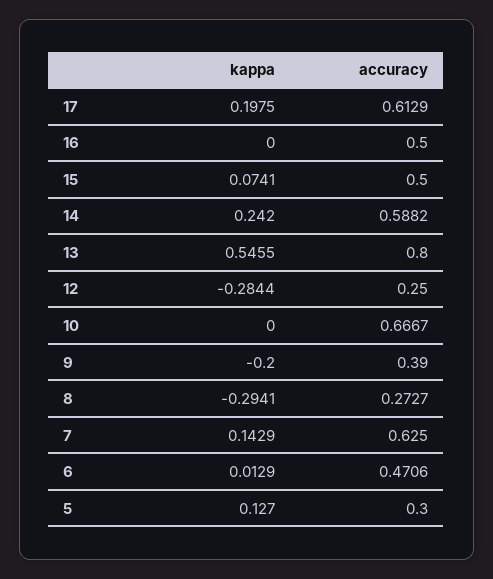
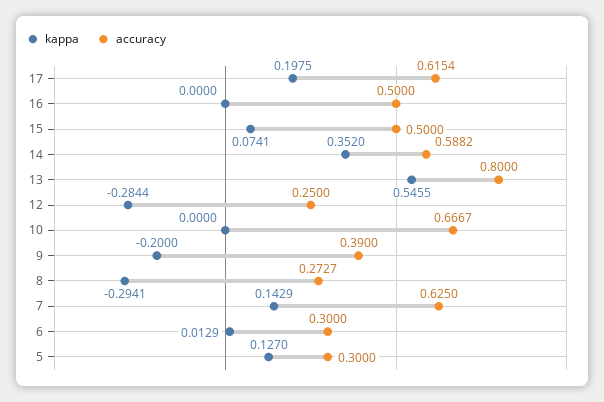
accuracy, 17: 0.6129 -> 0.6154
kappa, 14: 0.242 -> 0.352
accuracy, 6: 0.4706 -> 0.3

